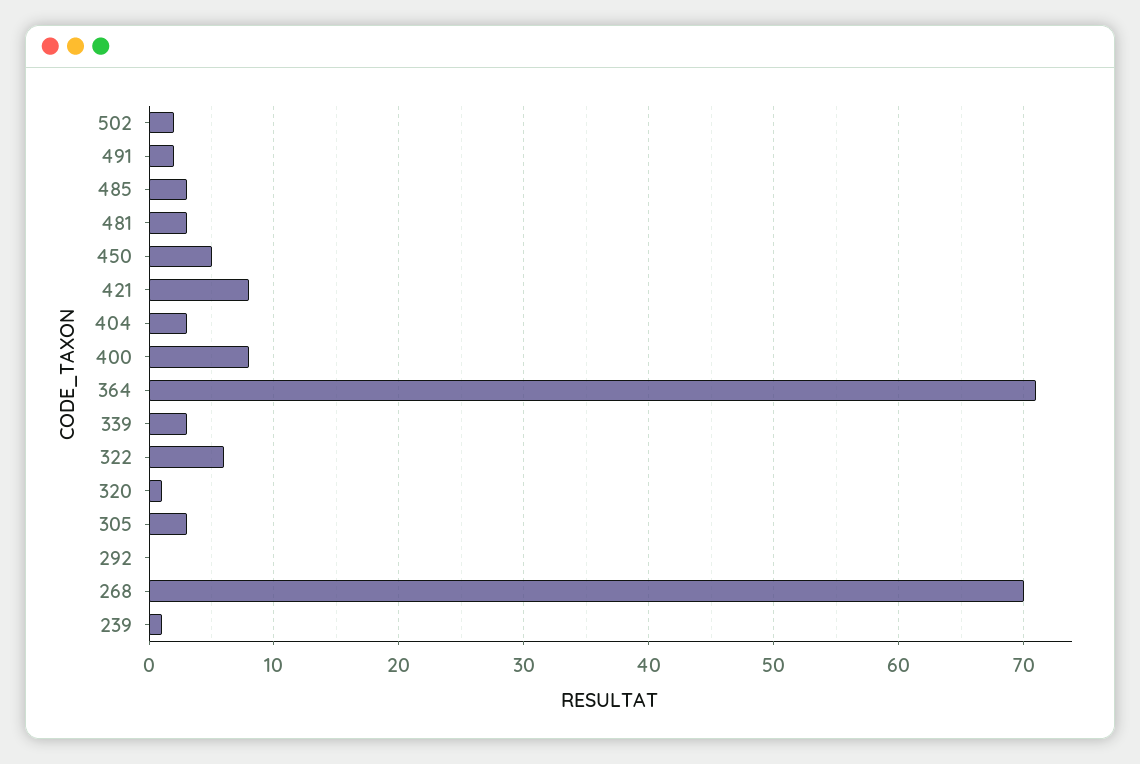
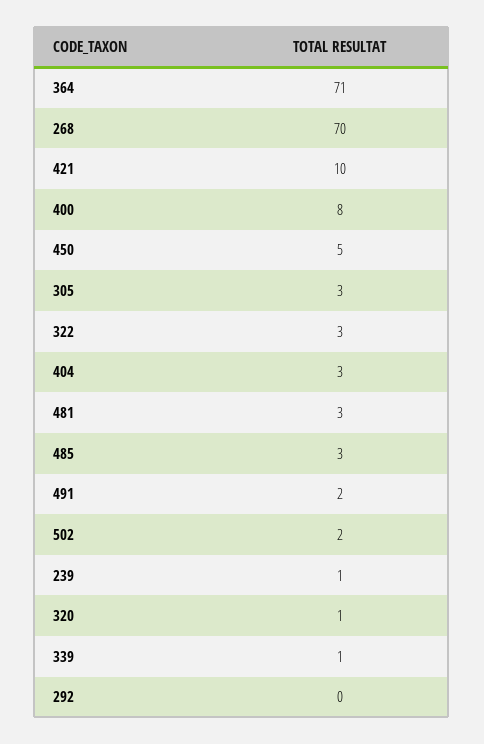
421: 8 -> 10
339: 3 -> 1
322: 6 -> 3

